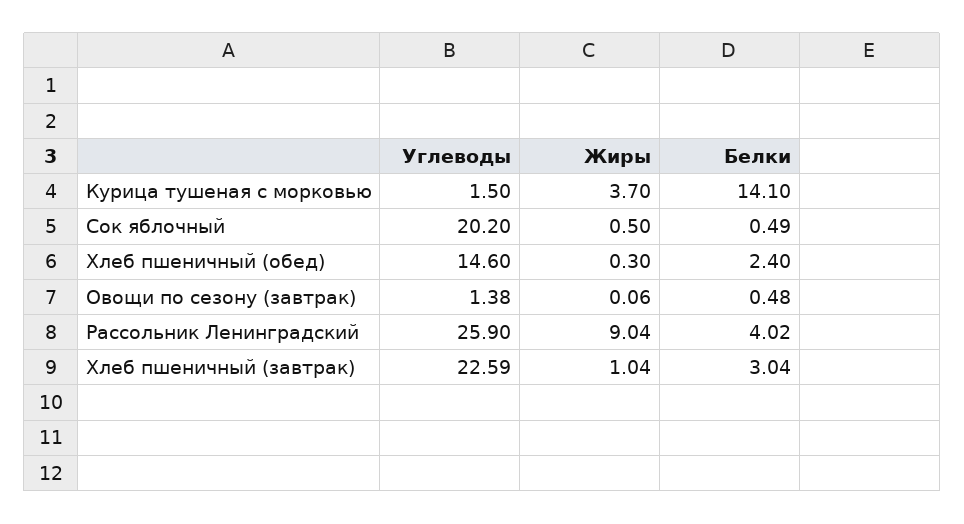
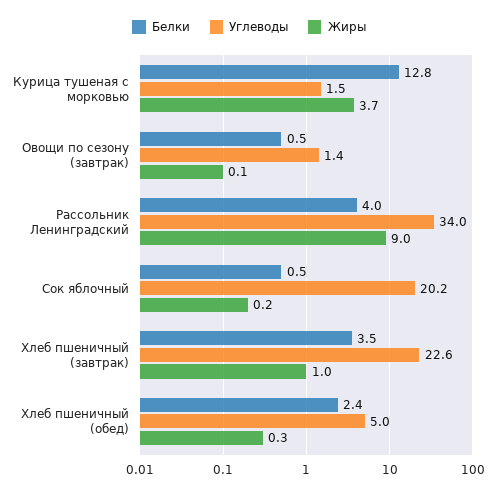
Белки, Курица тушеная с морковью: 14.1 -> 12.8
Жиры, Сок яблочный: 0.5 -> 0.2
Углеводы, Хлеб пшеничный (обед): 14.6 -> 5
Углеводы, Рассольник Ленинградский: 25.9 -> 34
Белки, Хлеб пшеничный (завтрак): 3.04 -> 3.5

